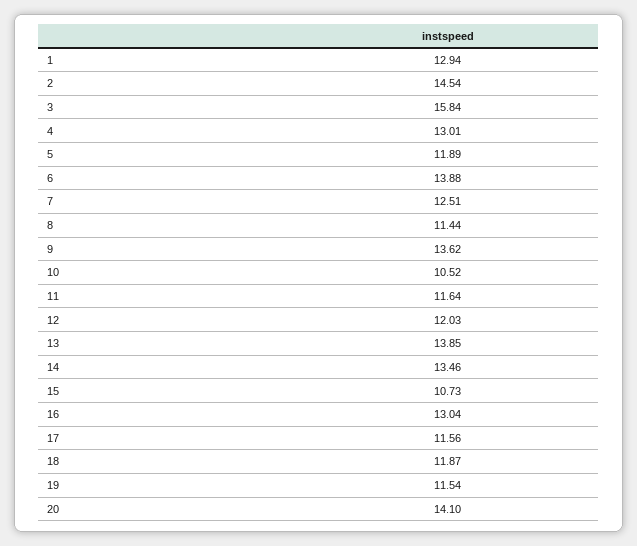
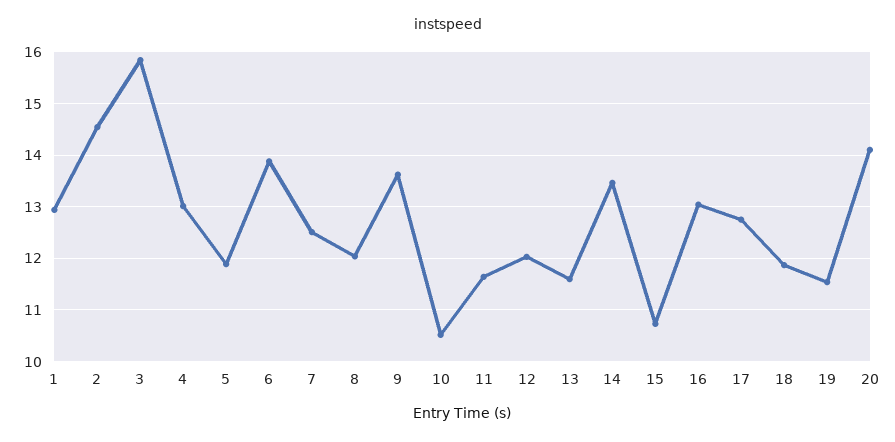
8: 11.44 -> 12
13: 13.85 -> 11.6
17: 11.56 -> 12.8

